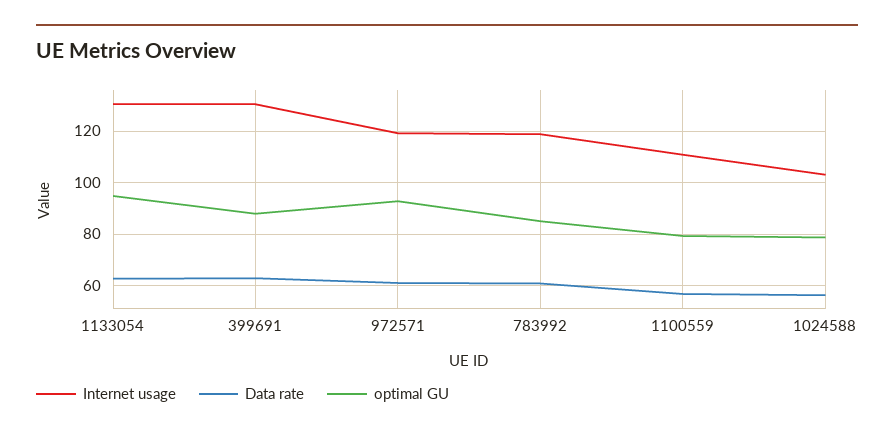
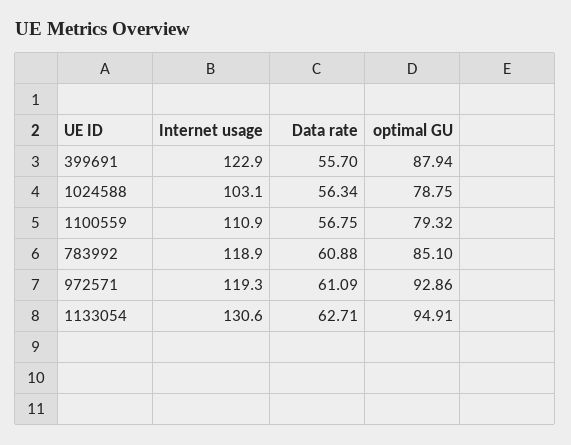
Internet usage, 399691: 130 -> 122.9
Data rate, 399691: 62.5 -> 55.7

